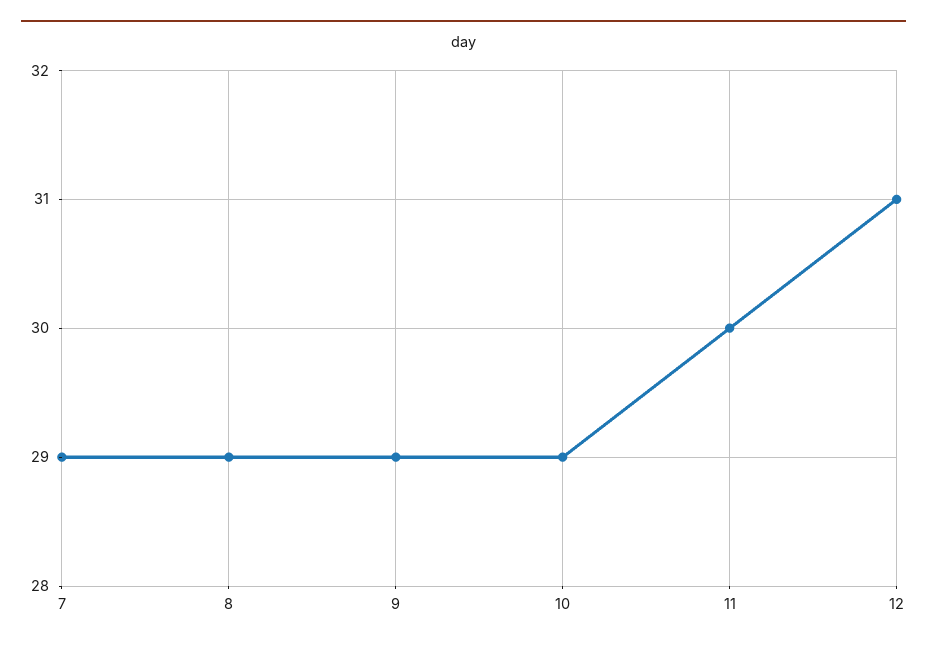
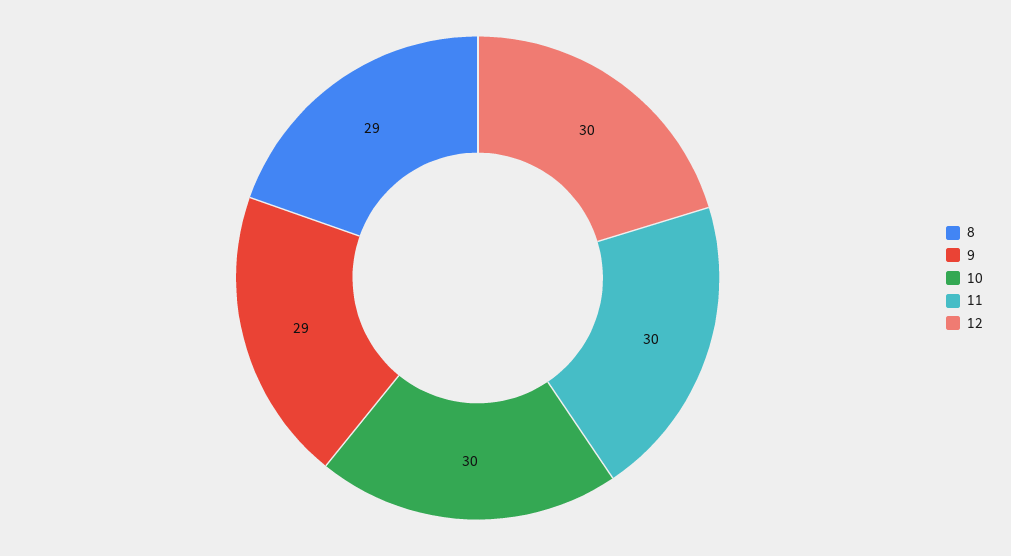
7: 29 -> none
10: 29 -> 30
12: 31 -> 30

